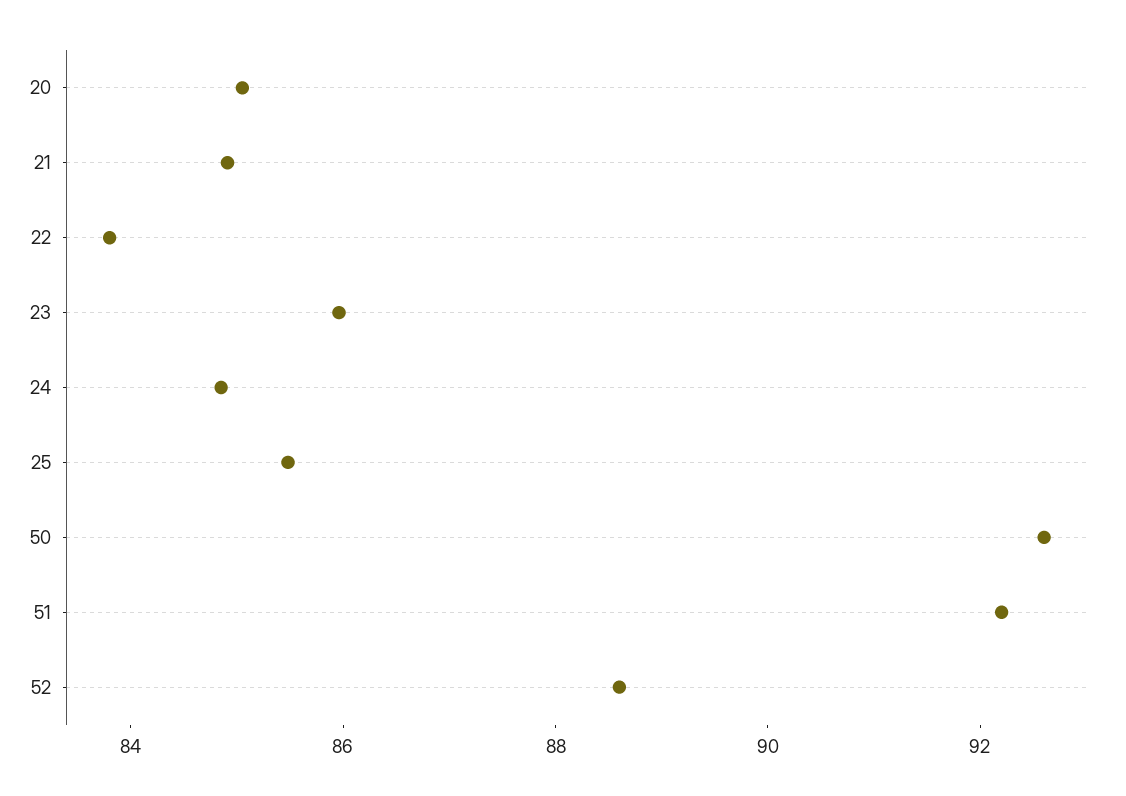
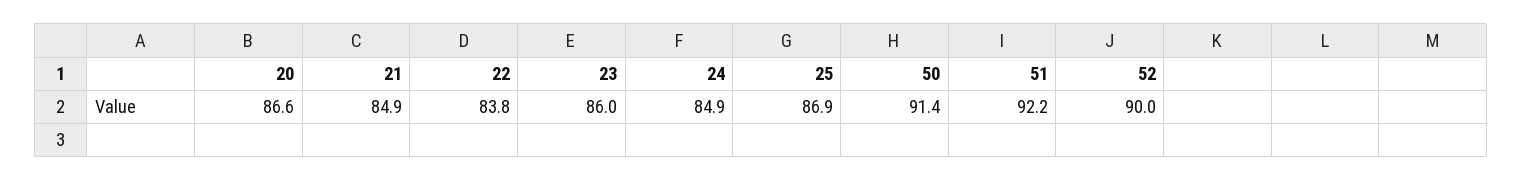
20: 85 -> 86.6
25: 85.5 -> 86.9
50: 92.5 -> 91.4
52: 88.5 -> 90

